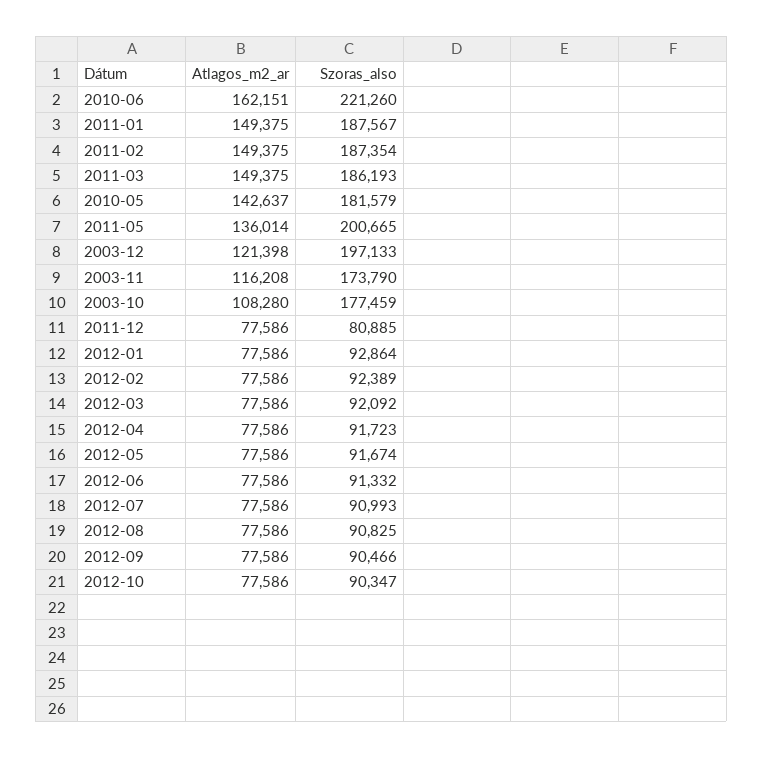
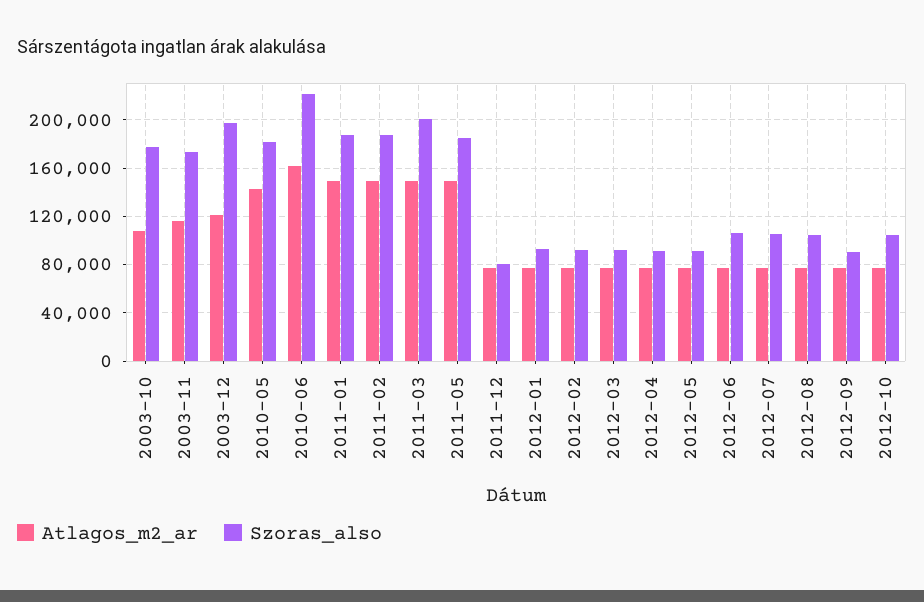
Szoras_also, 2011-03: 186193 -> 200000
Atlagos_m2_ar, 2011-05: 136014 -> 150000
Szoras_also, 2011-05: 200665 -> 185000
Szoras_also, 2012-06: 91332 -> 105000
Szoras_also, 2012-07: 90993 -> 105000
Szoras_also, 2012-08: 90825 -> 105000
Szoras_also, 2012-10: 90347 -> 105000

